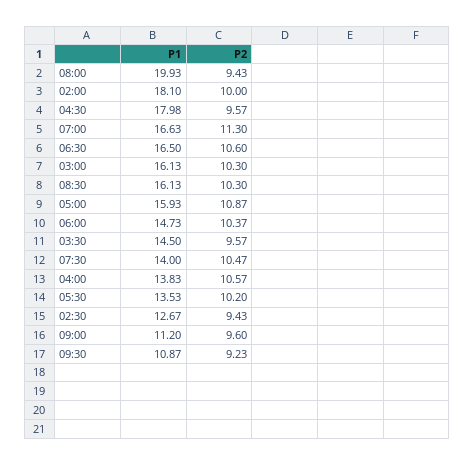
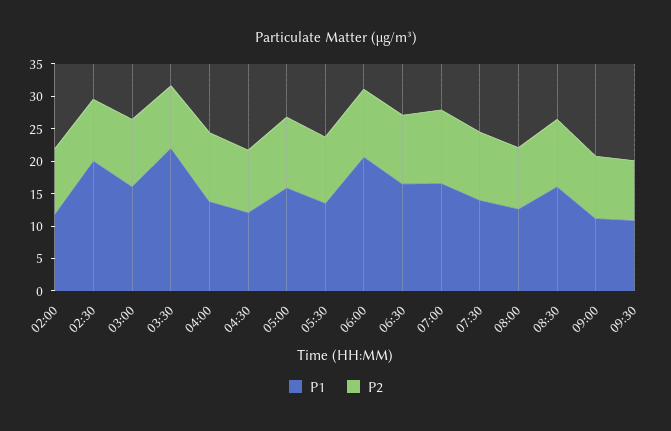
P1, 08:00: 19.93 -> 12.5
P1, 02:00: 18.1 -> 12.5
P1, 04:30: 17.98 -> 12.5
P1, 06:00: 14.73 -> 20
P1, 03:30: 14.5 -> 22.5
P1, 02:30: 12.67 -> 20

